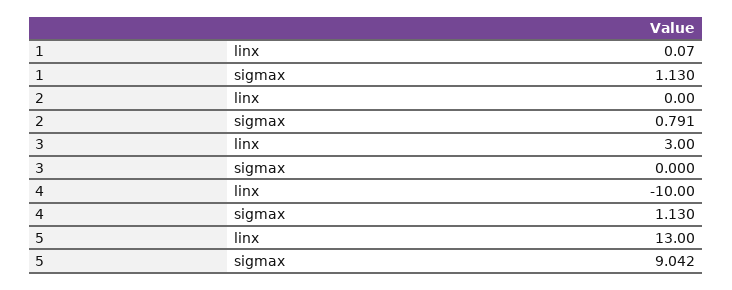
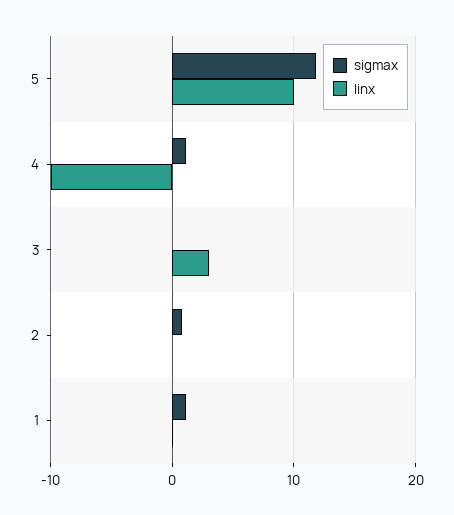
linx, 5: 13 -> 10
sigmax, 5: 9.042 -> 12

